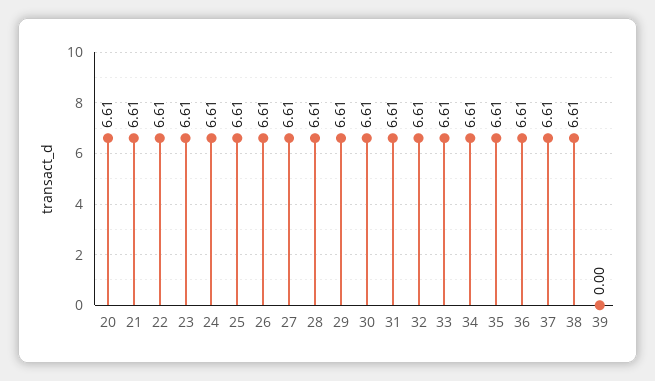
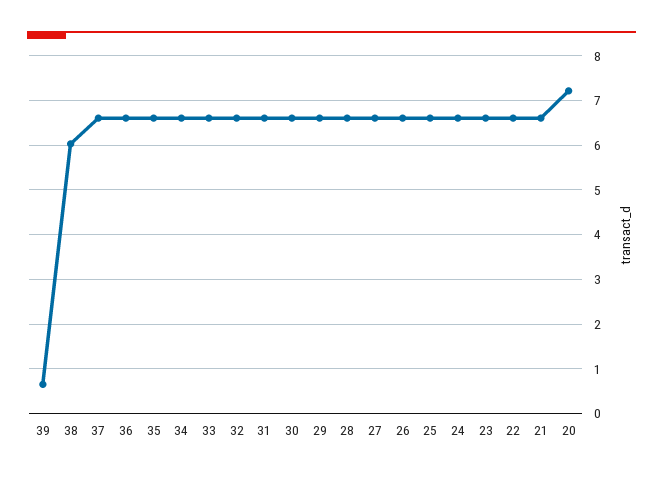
20: 6.61 -> 7.2
38: 6.61 -> 6
39: 0 -> 0.6

